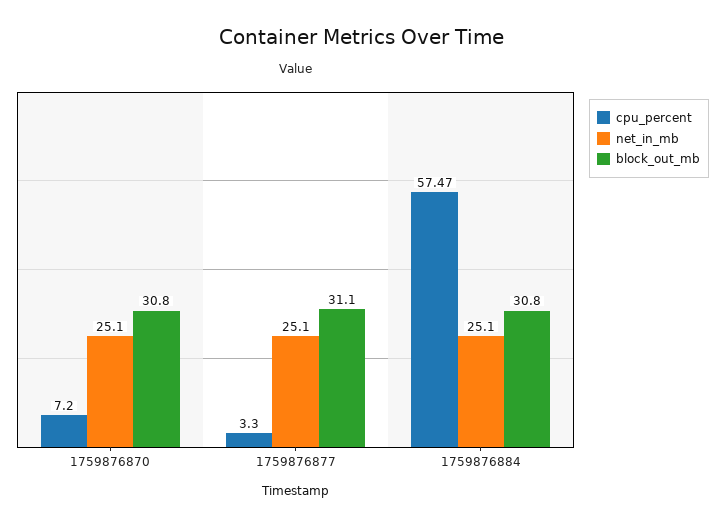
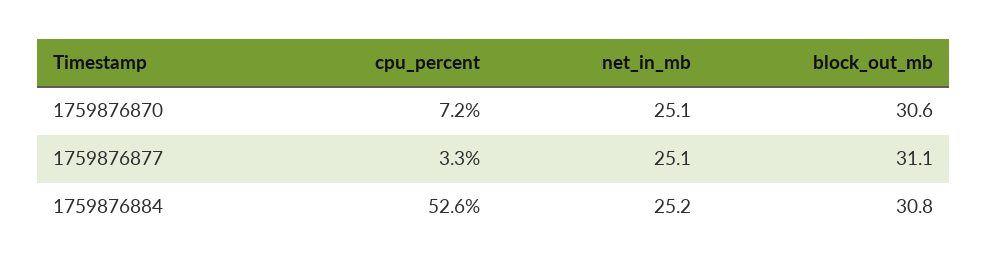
block_out_mb, 1759876870: 30.8 -> 30.6
cpu_percent, 1759876884: 57.47 -> 52.6
net_in_mb, 1759876884: 25.1 -> 25.2

